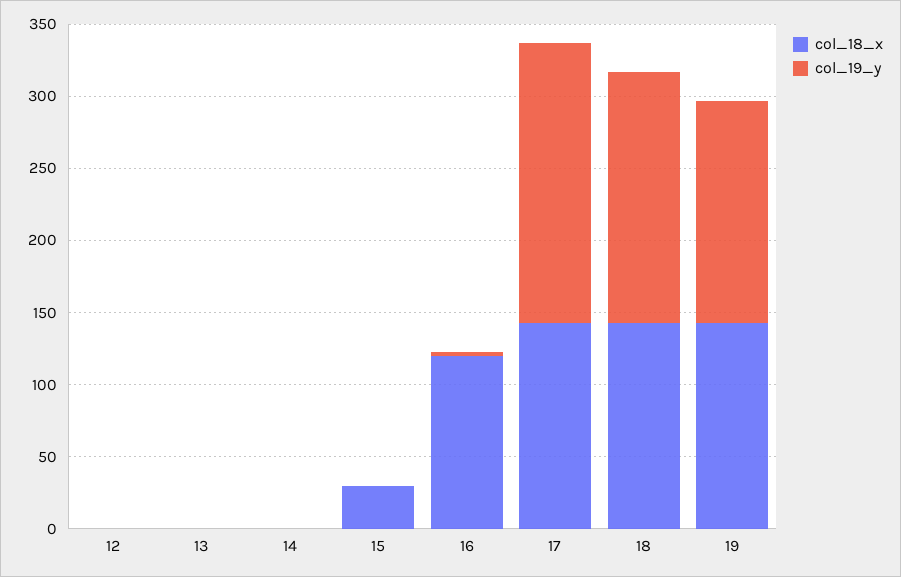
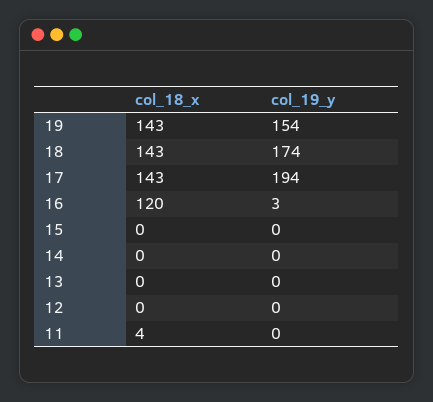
col_18_x, 15: 30 -> 0
col_18_x, 11: none -> 4
col_19_y, 11: none -> 0

